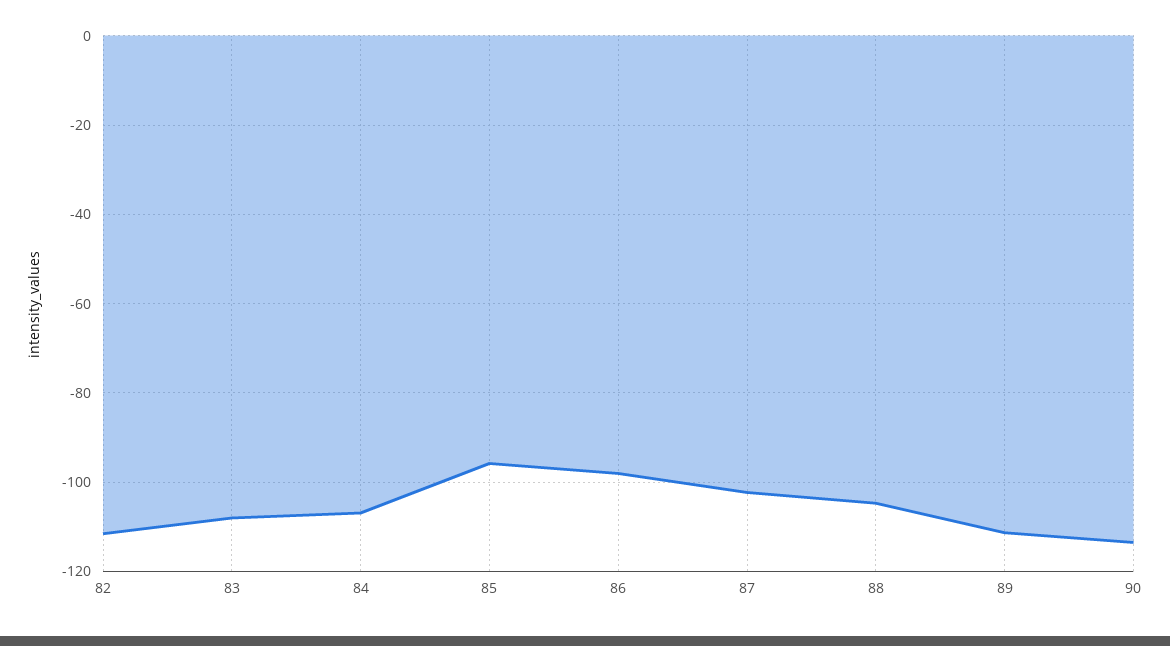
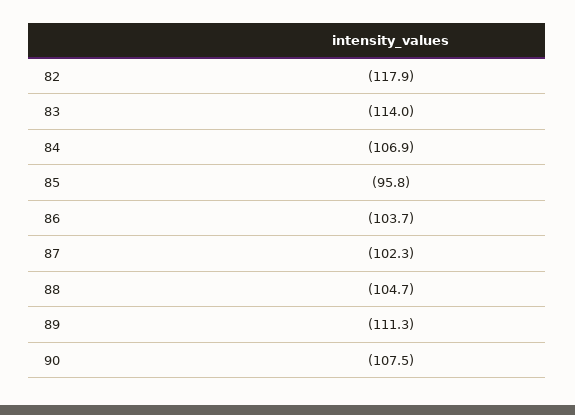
82: -112 -> -117.9
83: -108 -> -114
86: -98 -> -103.7
90: -114 -> -107.5

